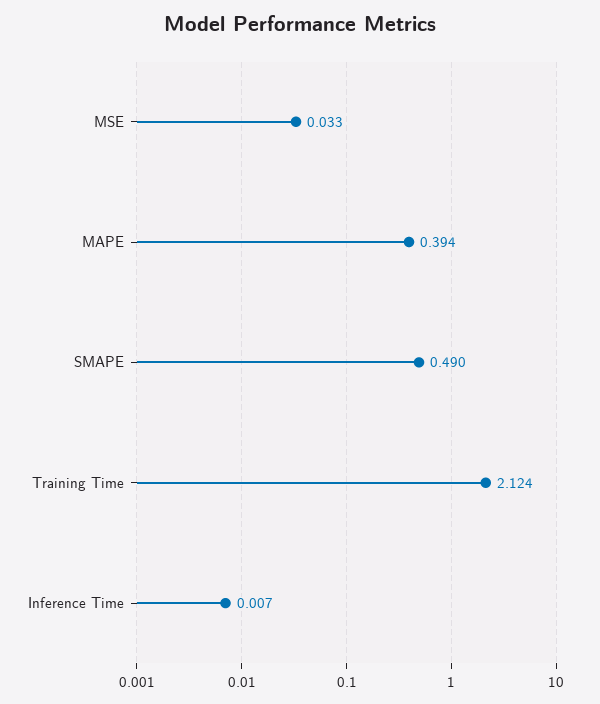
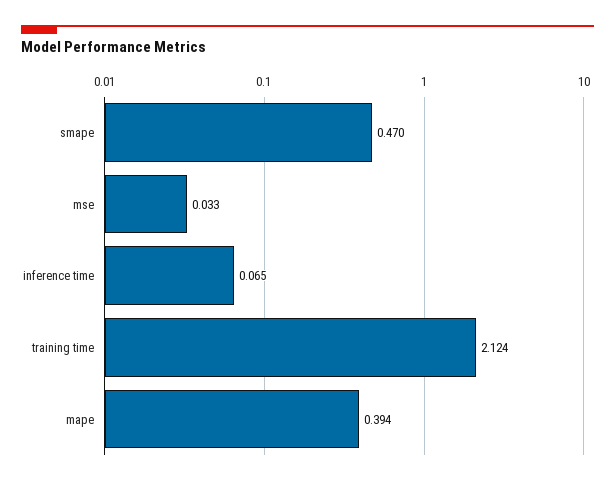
SMAPE: 0.49 -> 0.47
Inference Time: 0.007 -> 0.065

